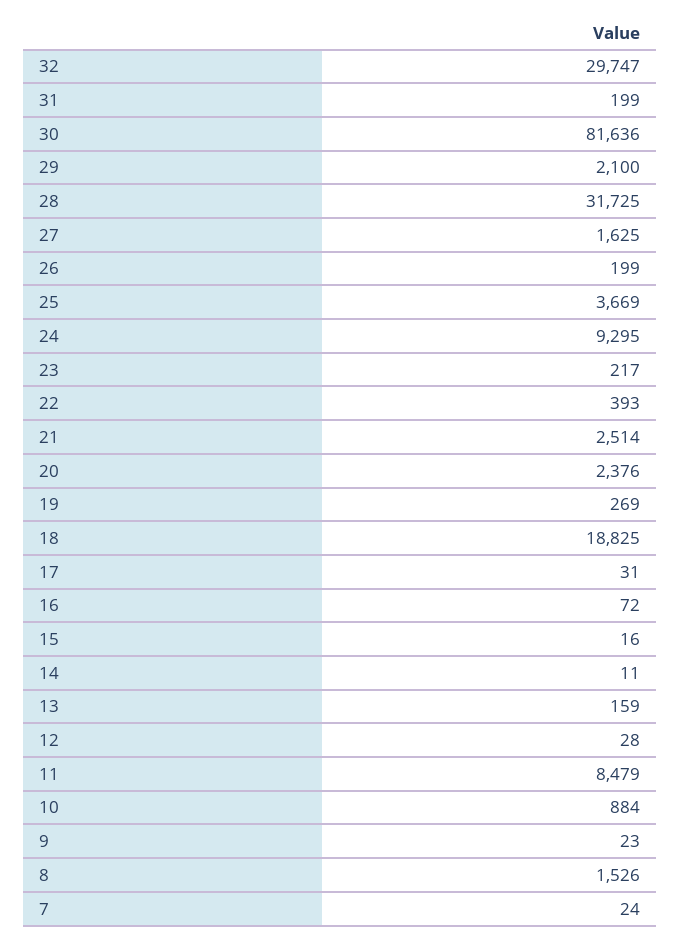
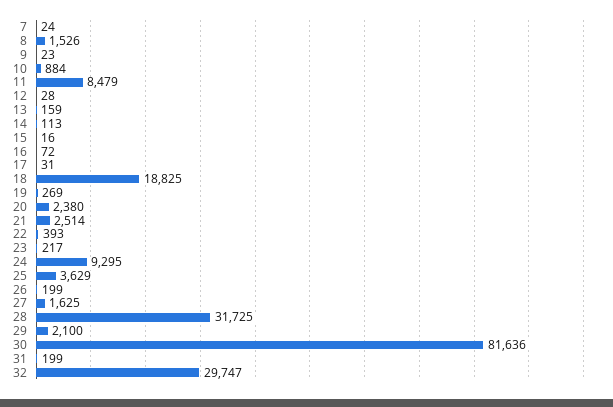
25: 3669 -> 3629
20: 2376 -> 2380
14: 11 -> 113

